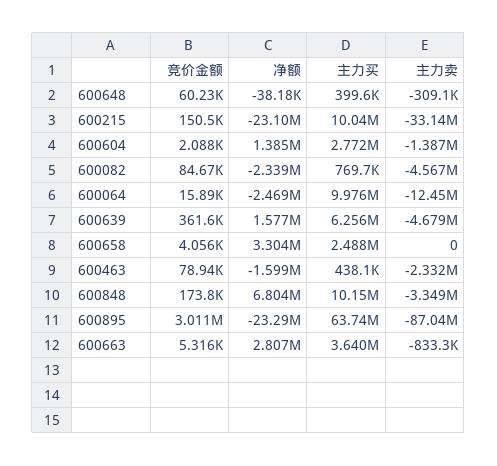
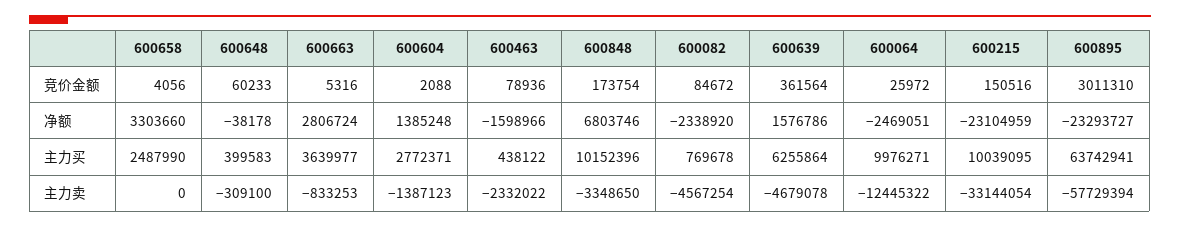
竞价金额, 600064: 15890 -> 25972
主力卖, 600895: -87040000 -> -57729394

